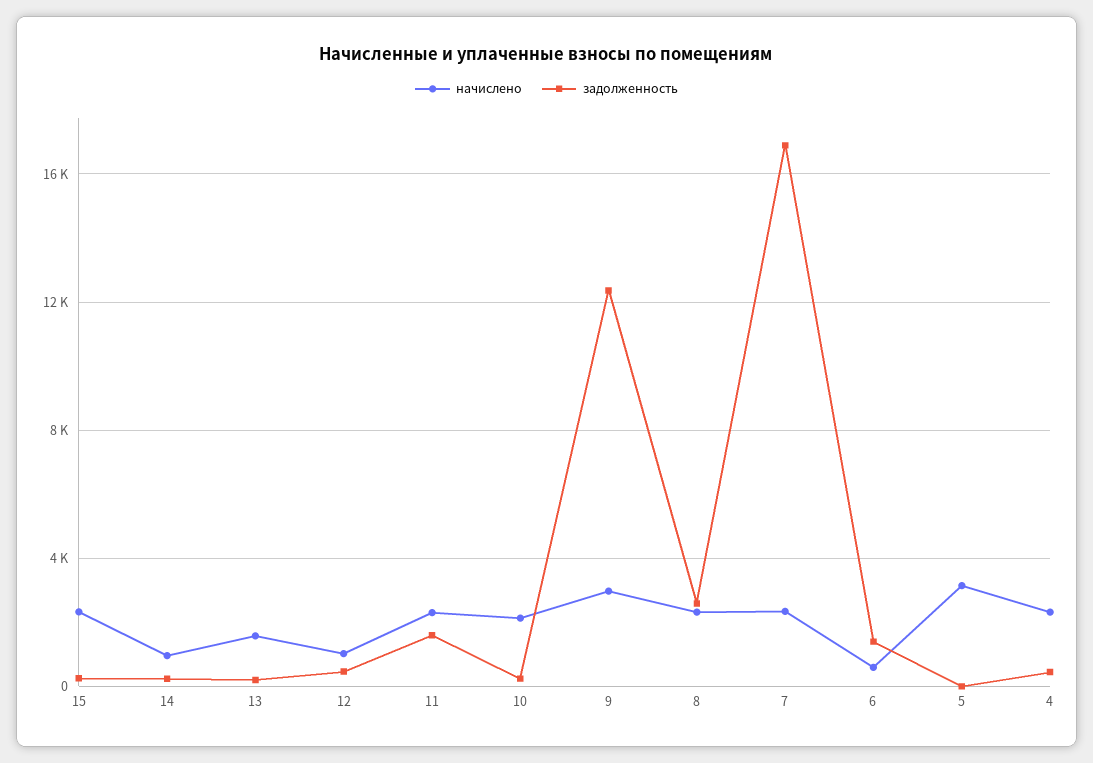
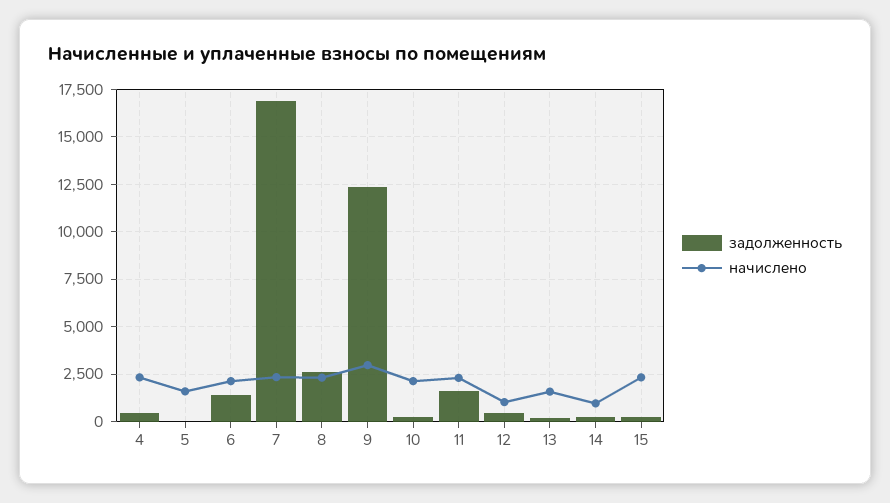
начислено, 6: 500 -> 2000
начислено, 5: 3000 -> 1500

